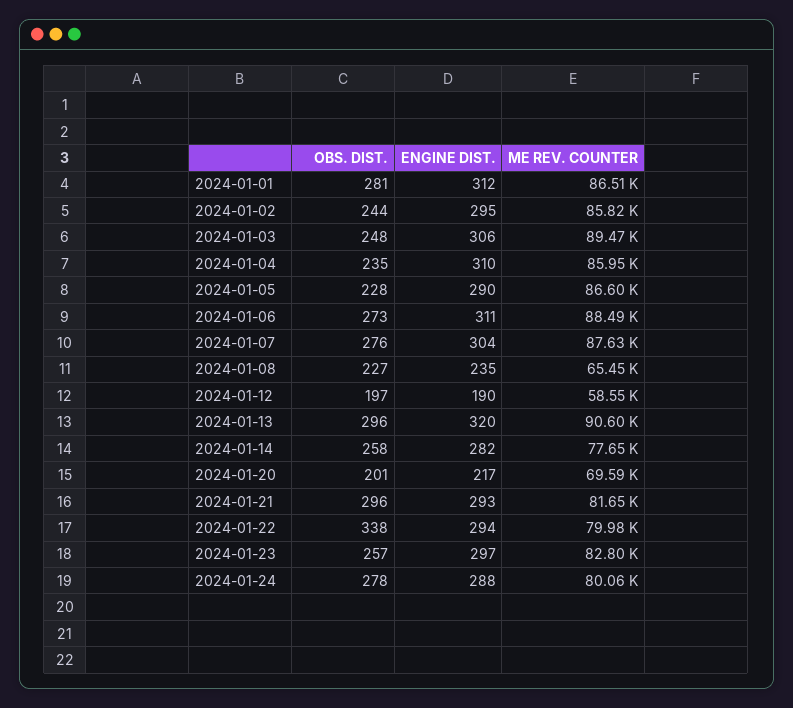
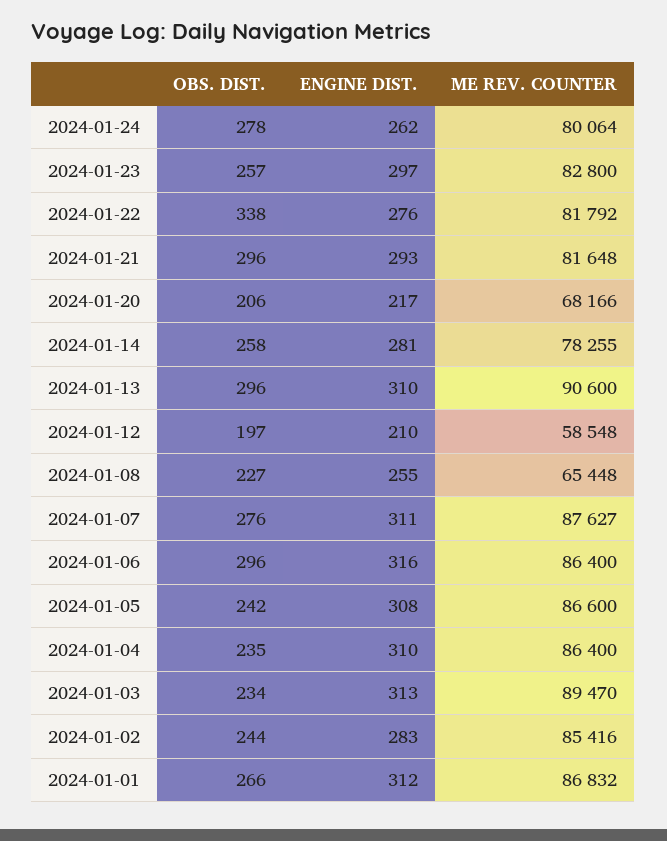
OBS. DIST., 2024-01-01: 281 -> 266
ME REV. COUNTER, 2024-01-01: 86510 -> 86832
ENGINE DIST., 2024-01-02: 295 -> 283
ME REV. COUNTER, 2024-01-02: 85820 -> 85416
OBS. DIST., 2024-01-03: 248 -> 234
ENGINE DIST., 2024-01-03: 306 -> 313
ME REV. COUNTER, 2024-01-04: 85950 -> 86400
OBS. DIST., 2024-01-05: 228 -> 242
ENGINE DIST., 2024-01-05: 290 -> 308
OBS. DIST., 2024-01-06: 273 -> 296
ENGINE DIST., 2024-01-06: 311 -> 316
ME REV. COUNTER, 2024-01-06: 88490 -> 86400
ENGINE DIST., 2024-01-07: 304 -> 311
ENGINE DIST., 2024-01-08: 235 -> 255
ENGINE DIST., 2024-01-12: 190 -> 210
ENGINE DIST., 2024-01-13: 320 -> 310
ENGINE DIST., 2024-01-14: 282 -> 281
ME REV. COUNTER, 2024-01-14: 77650 -> 78255
OBS. DIST., 2024-01-20: 201 -> 206
ME REV. COUNTER, 2024-01-20: 69590 -> 68166
ENGINE DIST., 2024-01-22: 294 -> 276
ME REV. COUNTER, 2024-01-22: 79980 -> 81792
ENGINE DIST., 2024-01-24: 288 -> 262

